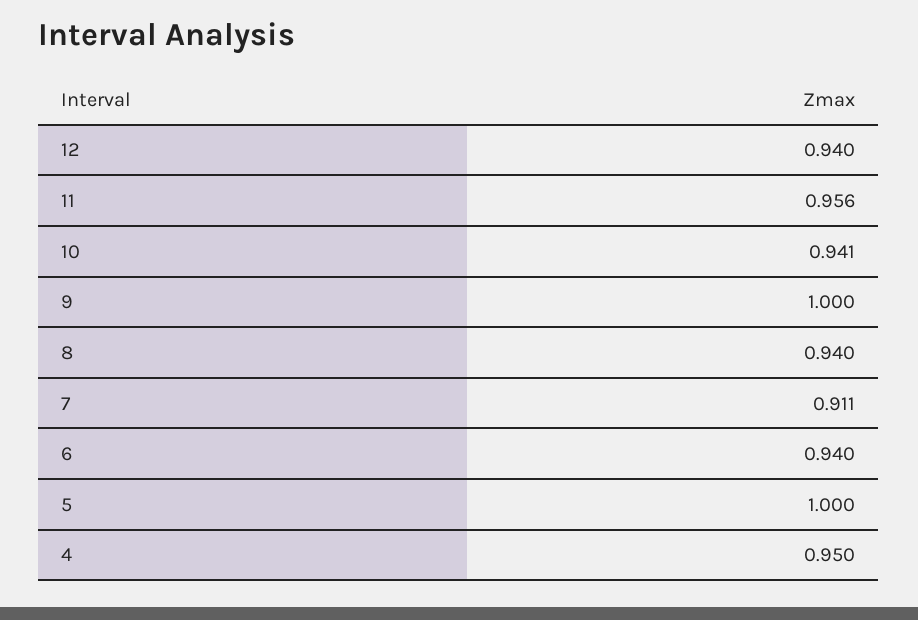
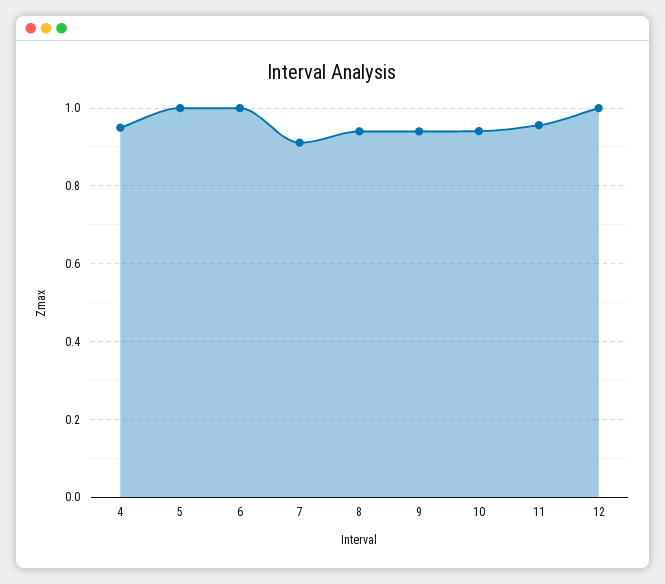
12: 0.94 -> 1
9: 1 -> 0.94
6: 0.94 -> 1

